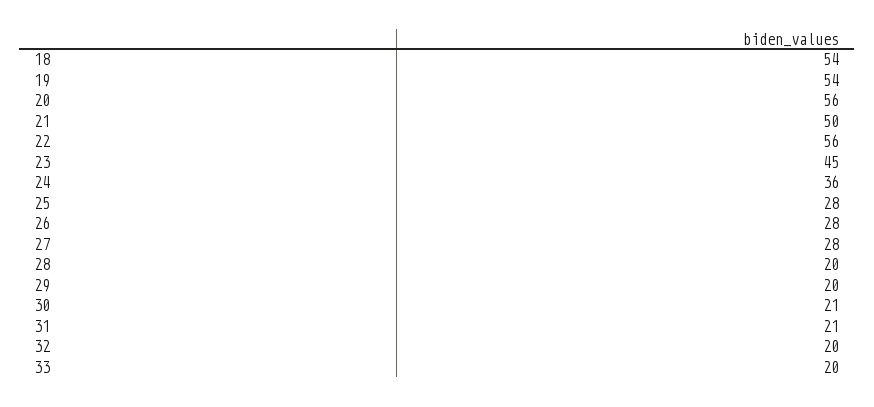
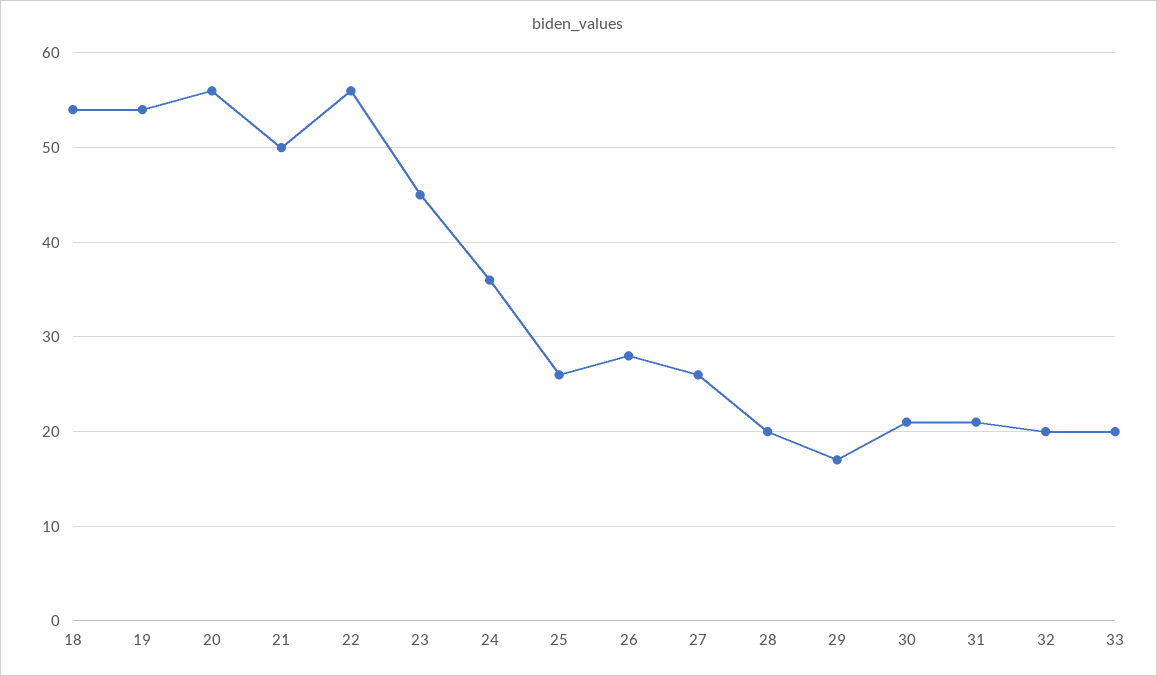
25: 28 -> 26
27: 28 -> 26
29: 20 -> 17

